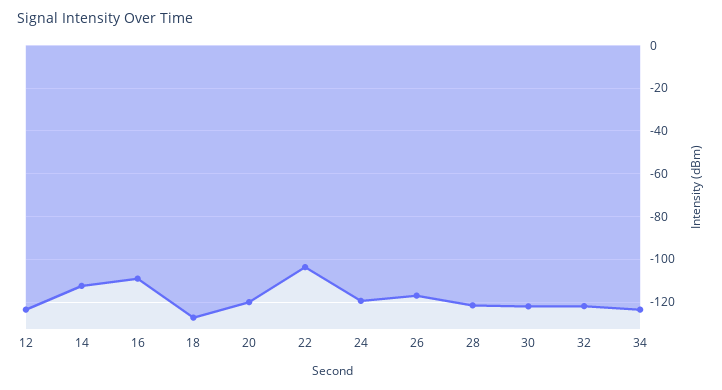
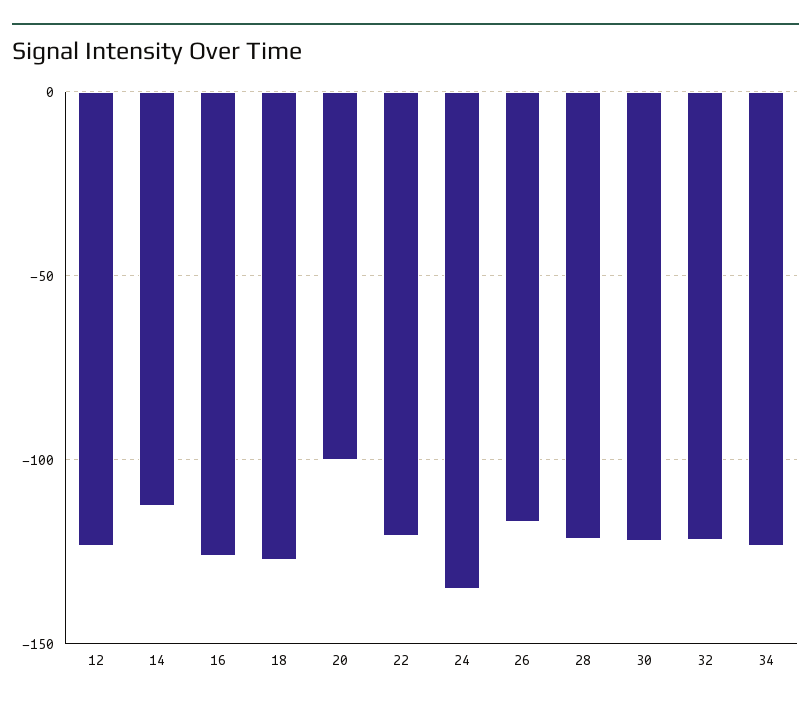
16: -110 -> -125
20: -120 -> -100
22: -105 -> -120
24: -120 -> -135

